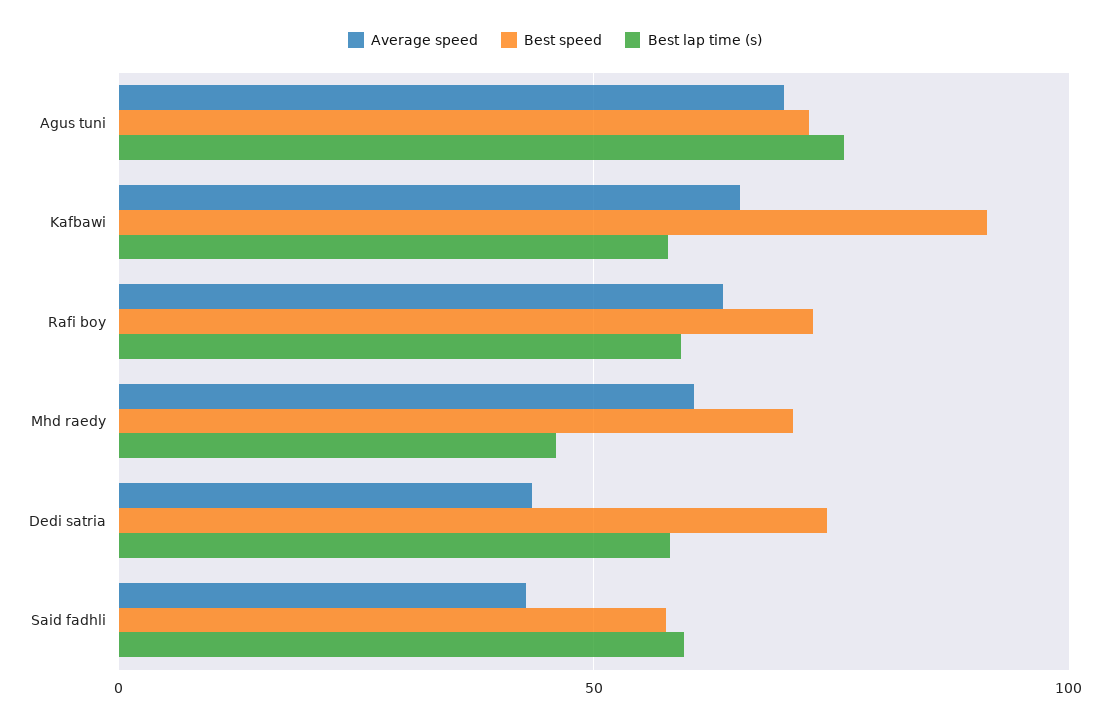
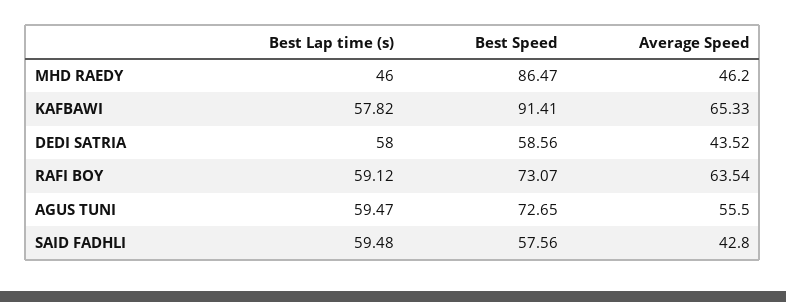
Average speed, Agus tuni: 70 -> 55.5
Best lap time (s), Agus tuni: 75 -> 59.47
Average speed, Mhd raedy: 60 -> 46.2
Best speed, Mhd raedy: 70 -> 86.47
Best speed, Dedi satria: 75 -> 58.56

